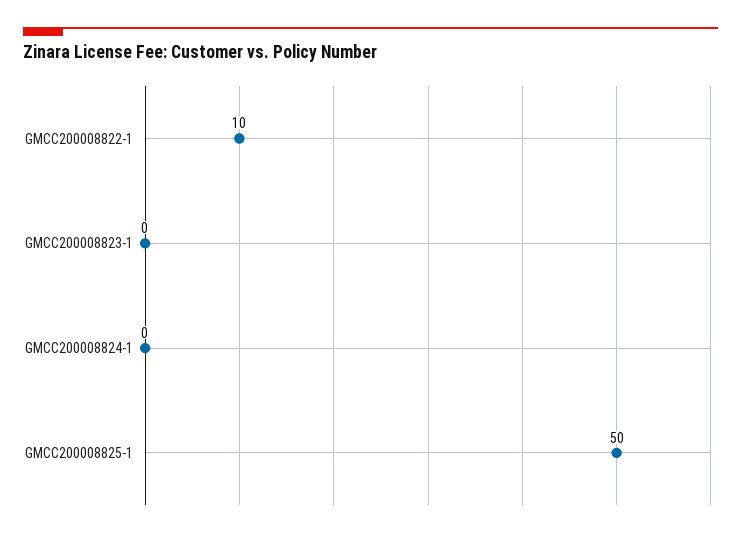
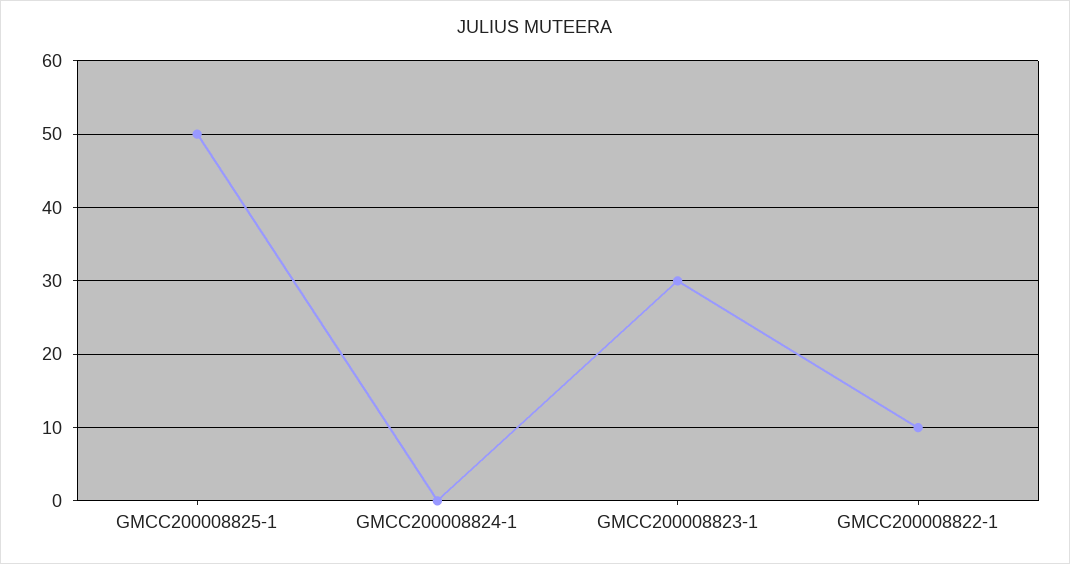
GMCC200008823-1: 0 -> 30

